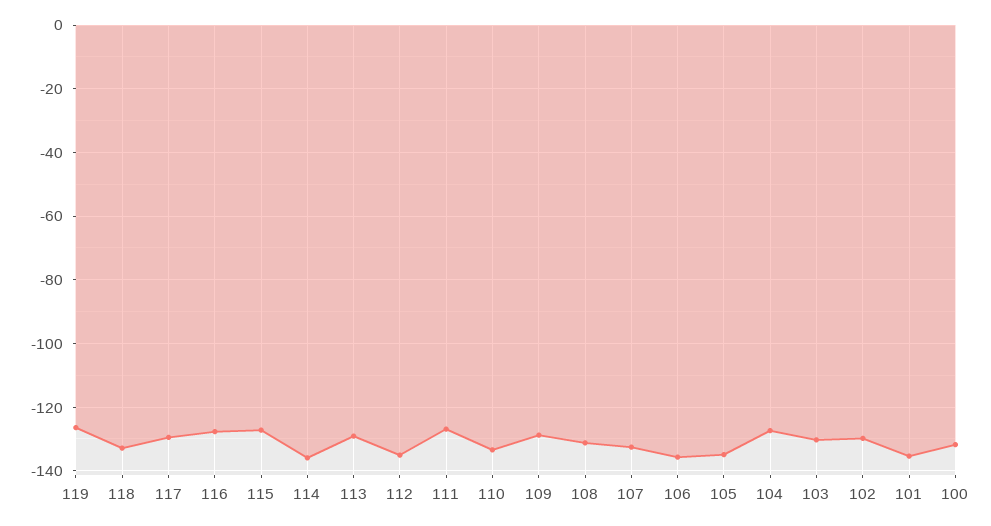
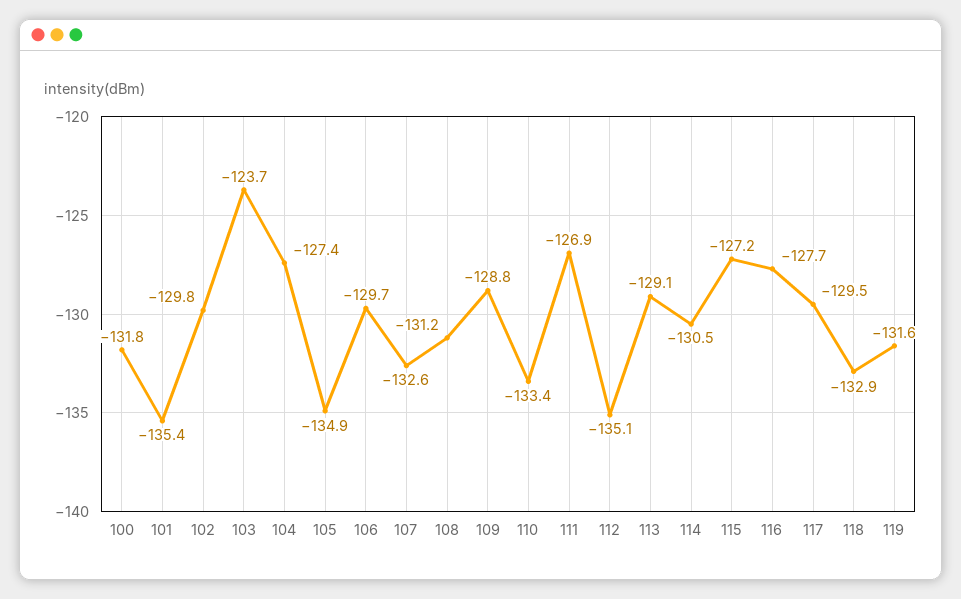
119: -126 -> -131.6
114: -136 -> -130.5
106: -136 -> -129.7
103: -130 -> -123.7

